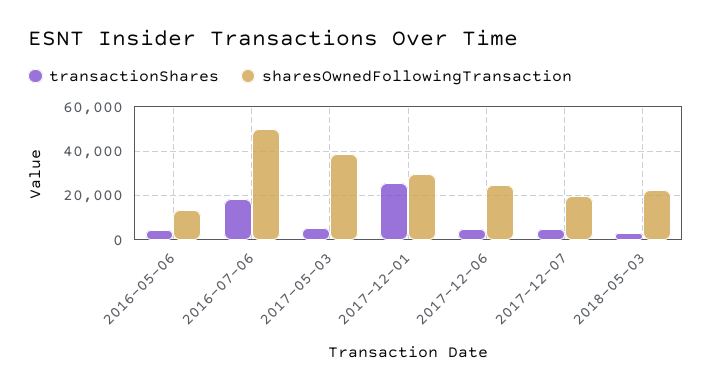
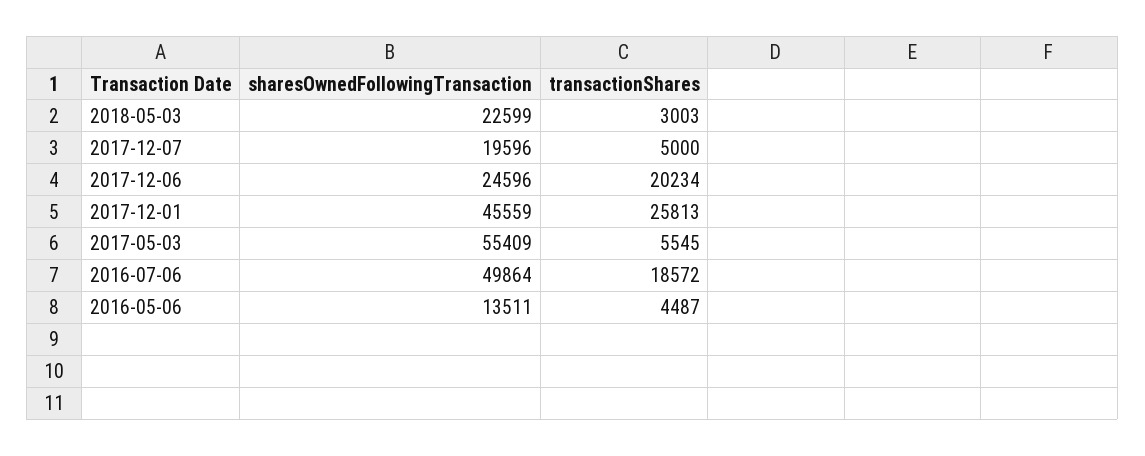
sharesOwnedFollowingTransaction, 2017-05-03: 40000 -> 55409
sharesOwnedFollowingTransaction, 2017-12-01: 30000 -> 45559
transactionShares, 2017-12-06: 5000 -> 20234

